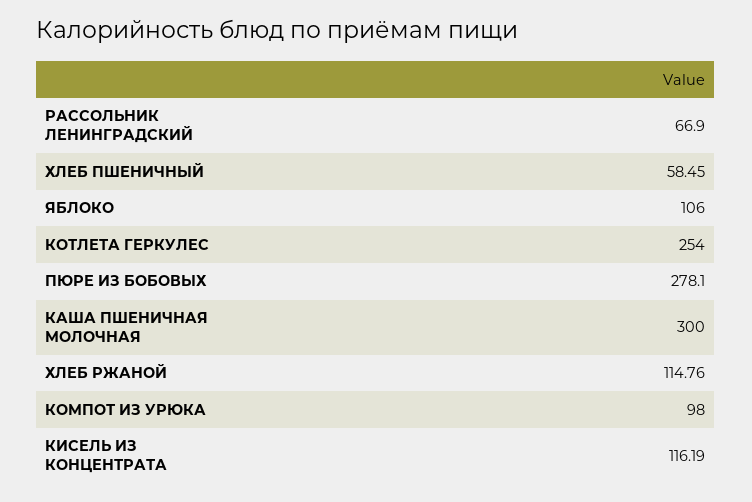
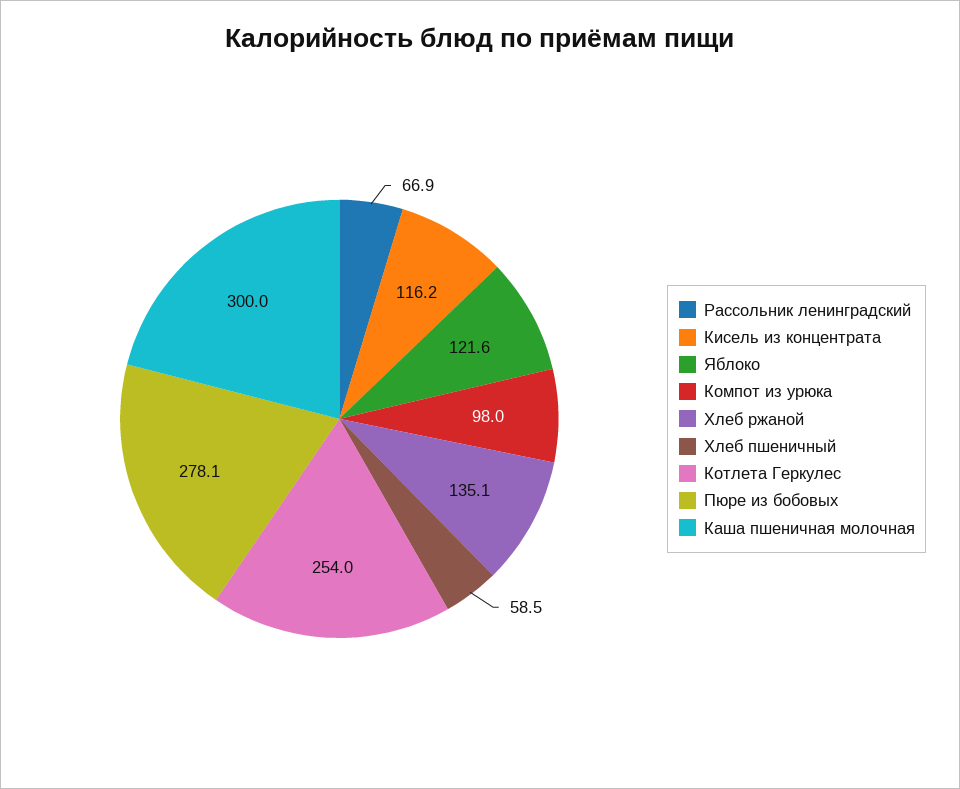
ЯБЛОКО: 106 -> 121.6
ХЛЕБ РЖАНОЙ: 114.76 -> 135.1

